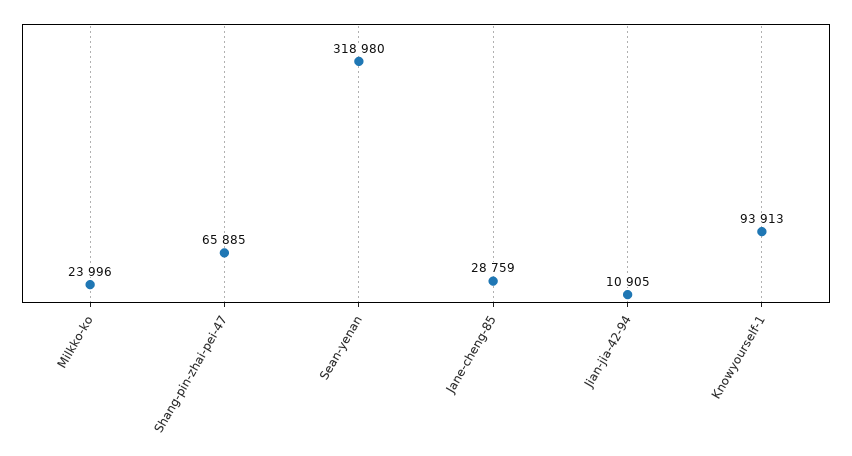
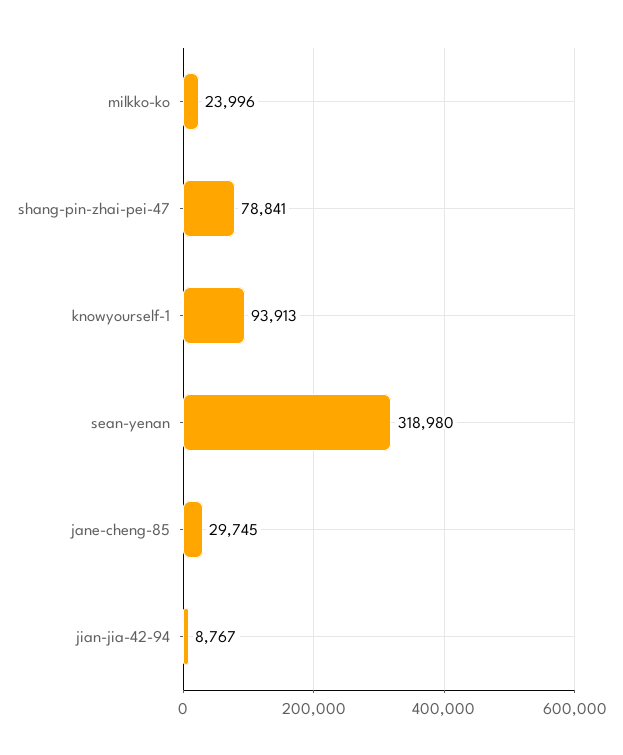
Shang-pin-zhai-pei-47: 65885 -> 78841
Jane-cheng-85: 28759 -> 29745
Jian-jia-42-94: 10905 -> 8767

